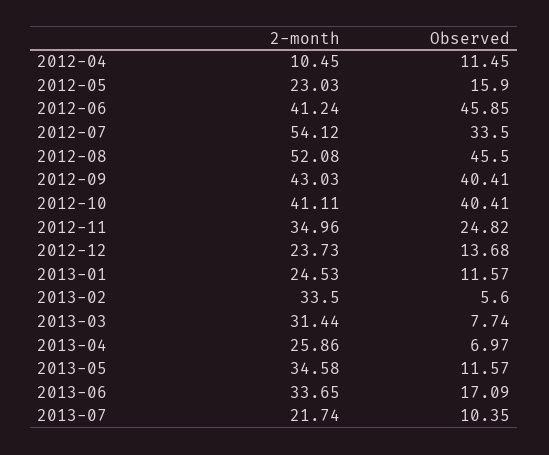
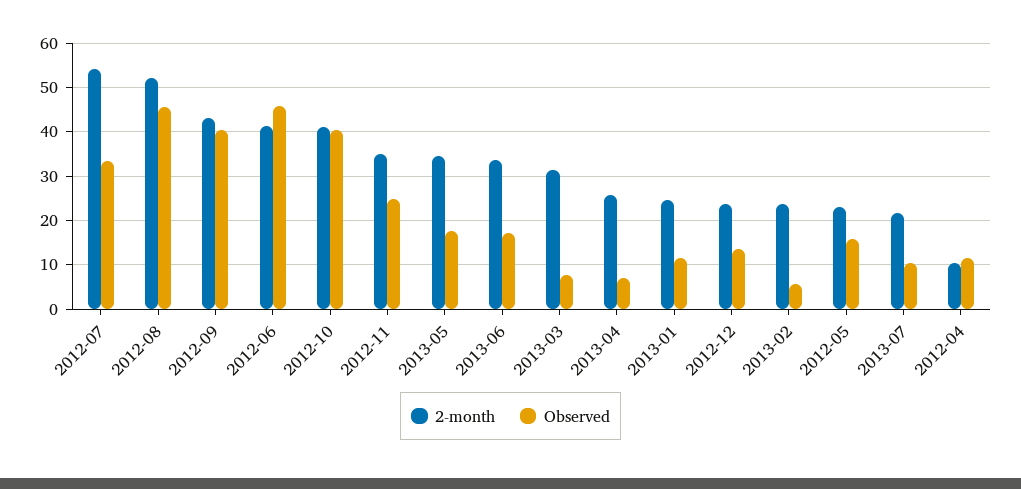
2-month, 2013-02: 33.5 -> 24
Observed, 2013-05: 11.57 -> 18

